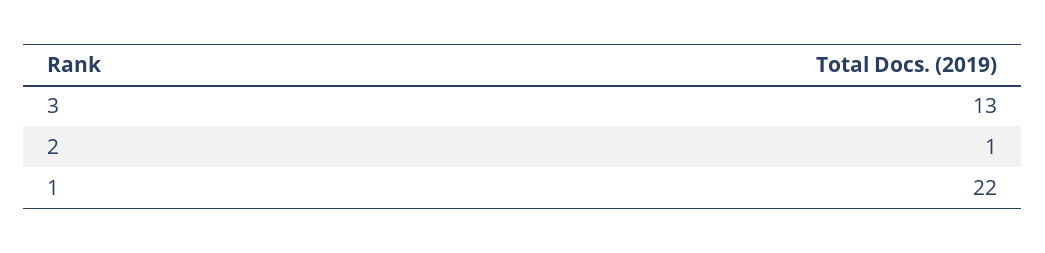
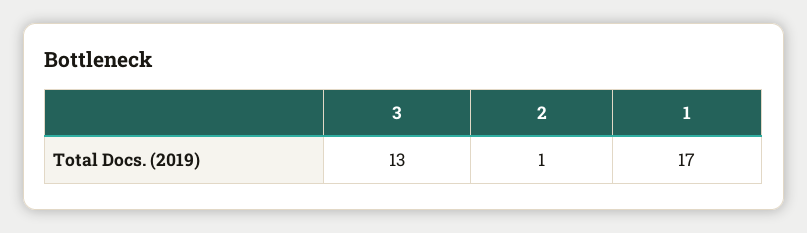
1: 22 -> 17

